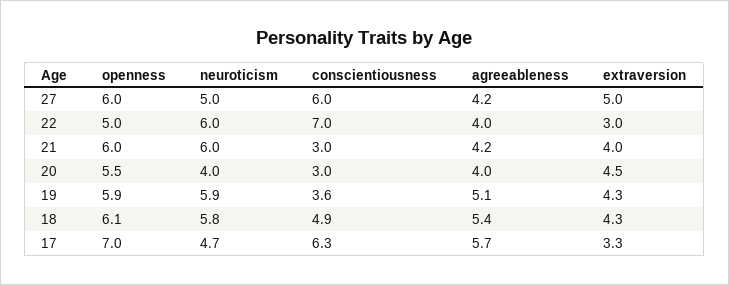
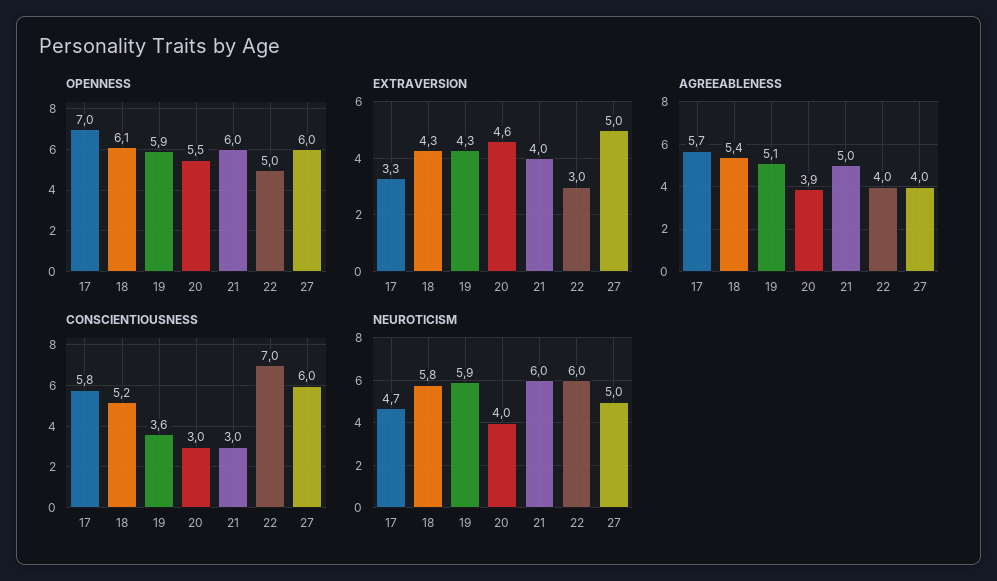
agreeableness, 27: 4.2 -> 4
agreeableness, 21: 4.2 -> 5
agreeableness, 20: 4 -> 3.9
extraversion, 20: 4.5 -> 4.6
conscientiousness, 18: 4.9 -> 5.2
conscientiousness, 17: 6.3 -> 5.8

